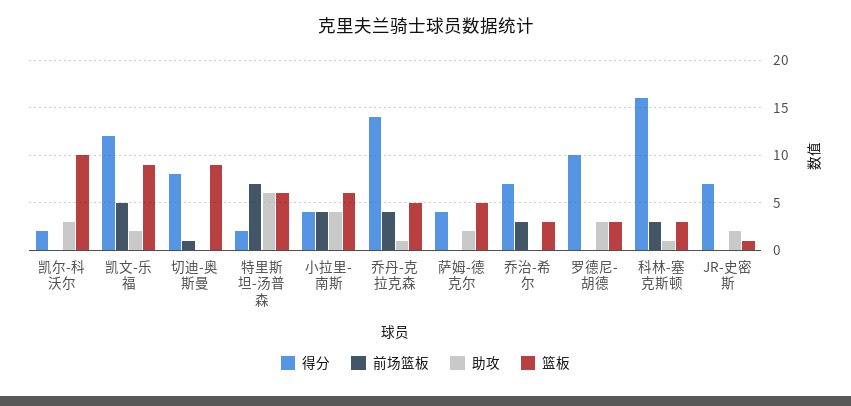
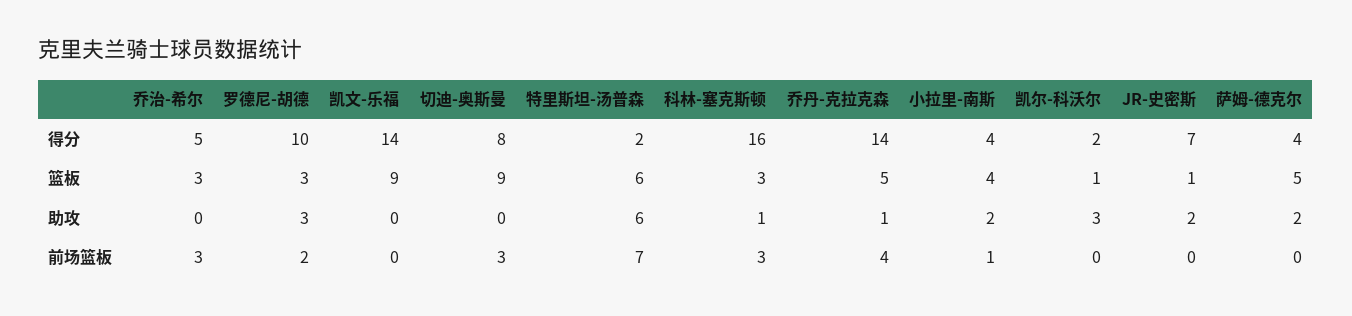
篮板, 凯尔-科沃尔: 10 -> 1
得分, 凯文-乐福: 12 -> 14
前场篮板, 凯文-乐福: 5 -> 0
助攻, 凯文-乐福: 2 -> 0
前场篮板, 切迪-奥斯曼: 1 -> 3
前场篮板, 小拉里-南斯: 4 -> 1
助攻, 小拉里-南斯: 4 -> 2
篮板, 小拉里-南斯: 6 -> 4
得分, 乔治-希尔: 7 -> 5
前场篮板, 罗德尼-胡德: 0 -> 2

